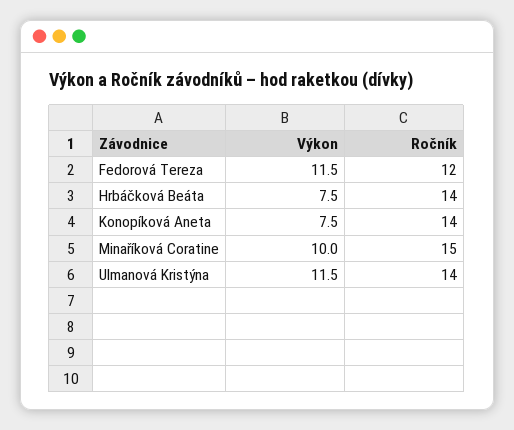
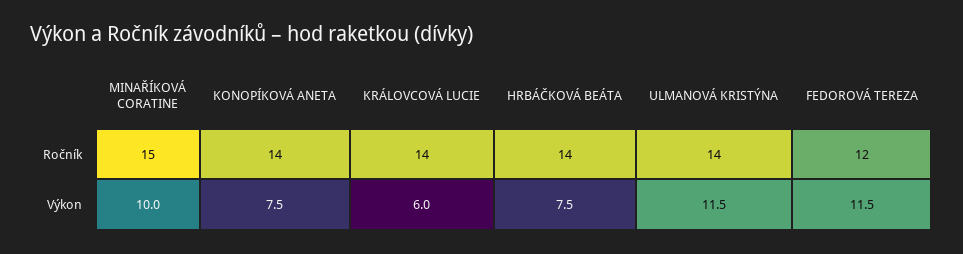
Ročník, KRÁLOVCOVÁ LUCIE: none -> 14
Výkon, KRÁLOVCOVÁ LUCIE: none -> 6

